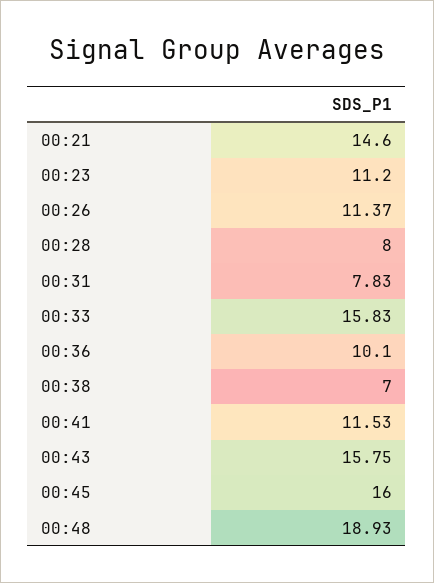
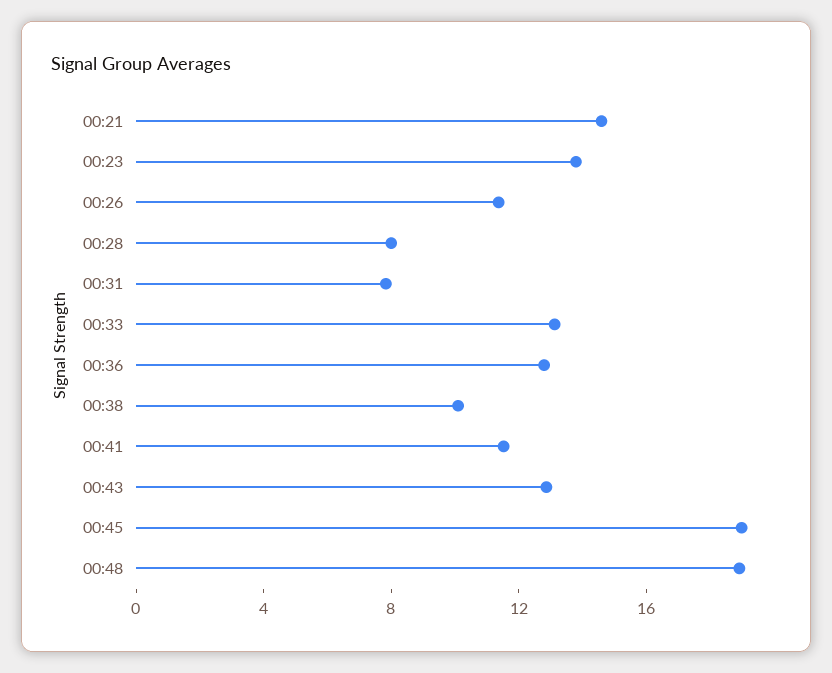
00:23: 11.2 -> 14
00:33: 15.83 -> 13
00:36: 10.1 -> 13
00:38: 7 -> 10
00:43: 15.75 -> 13
00:45: 16 -> 19

